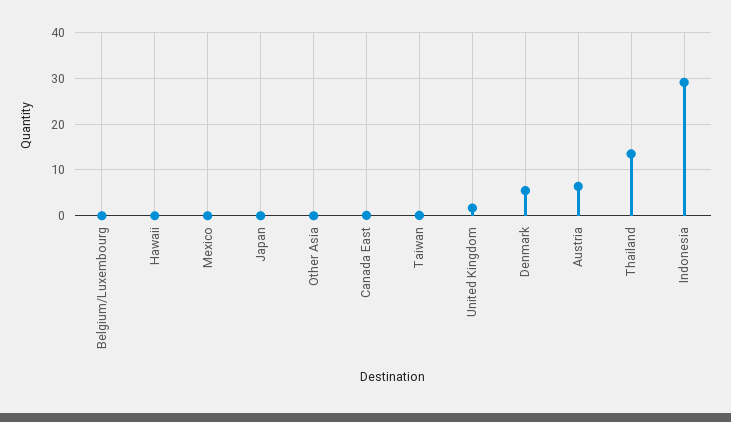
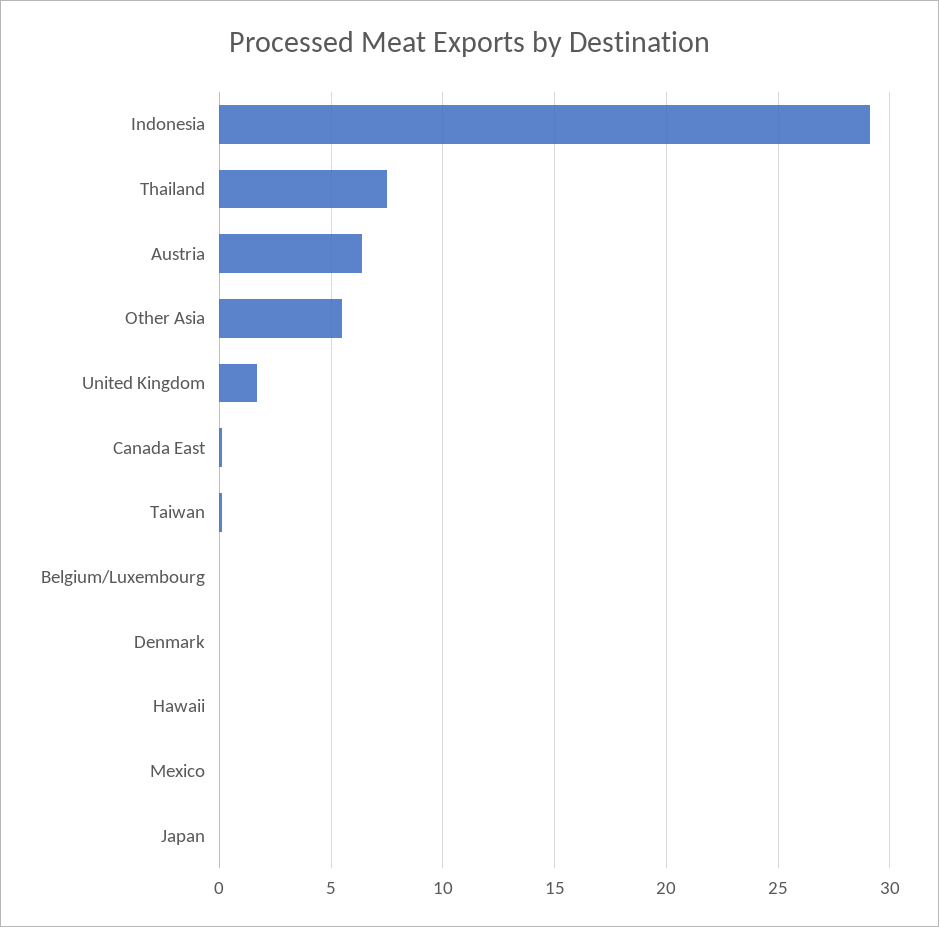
Other Asia: 0 -> 5.5
Denmark: 6 -> 0
Thailand: 14 -> 7.5

